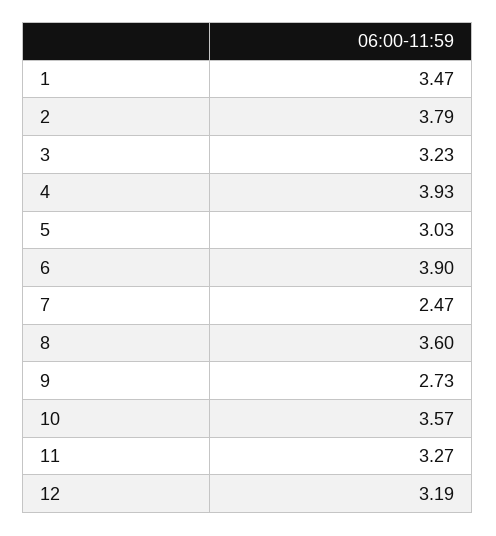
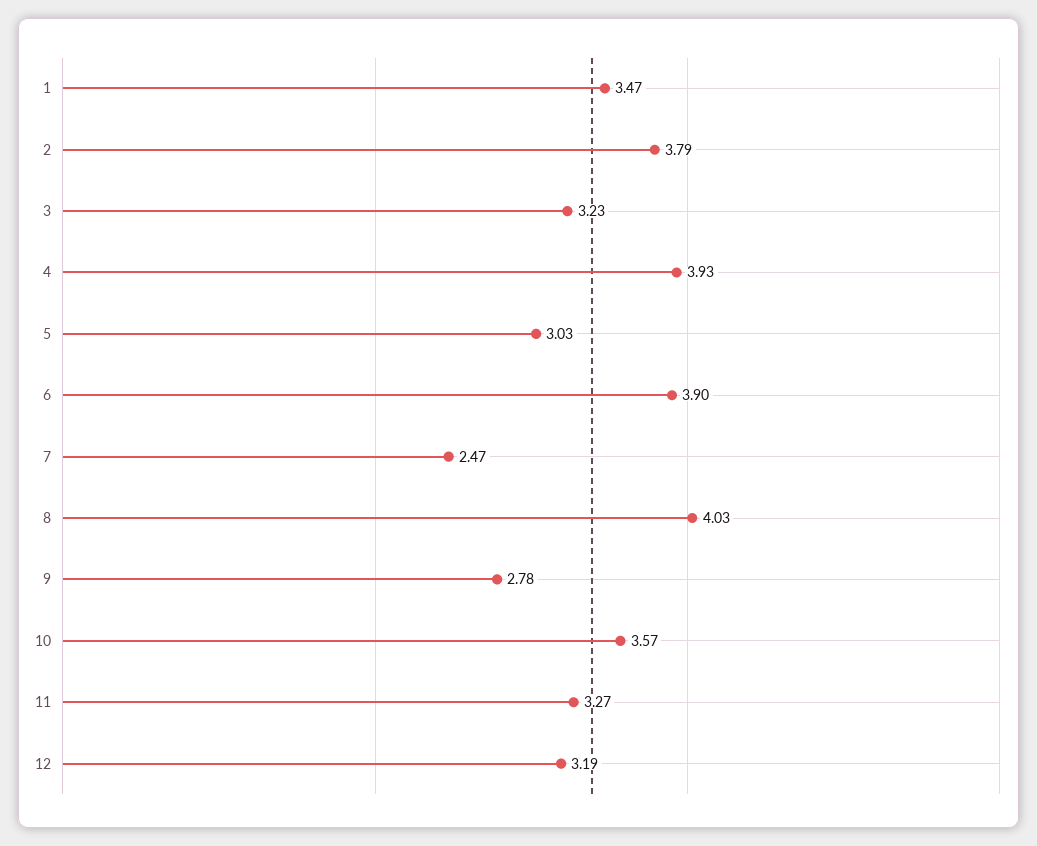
8: 3.6 -> 4.03
9: 2.73 -> 2.78

